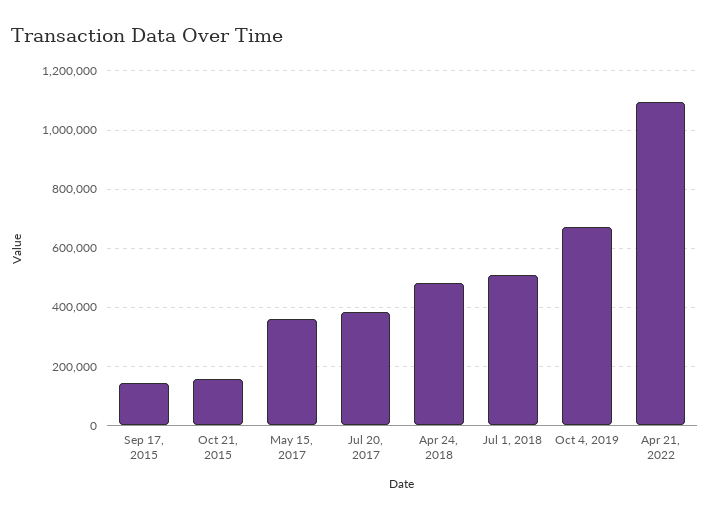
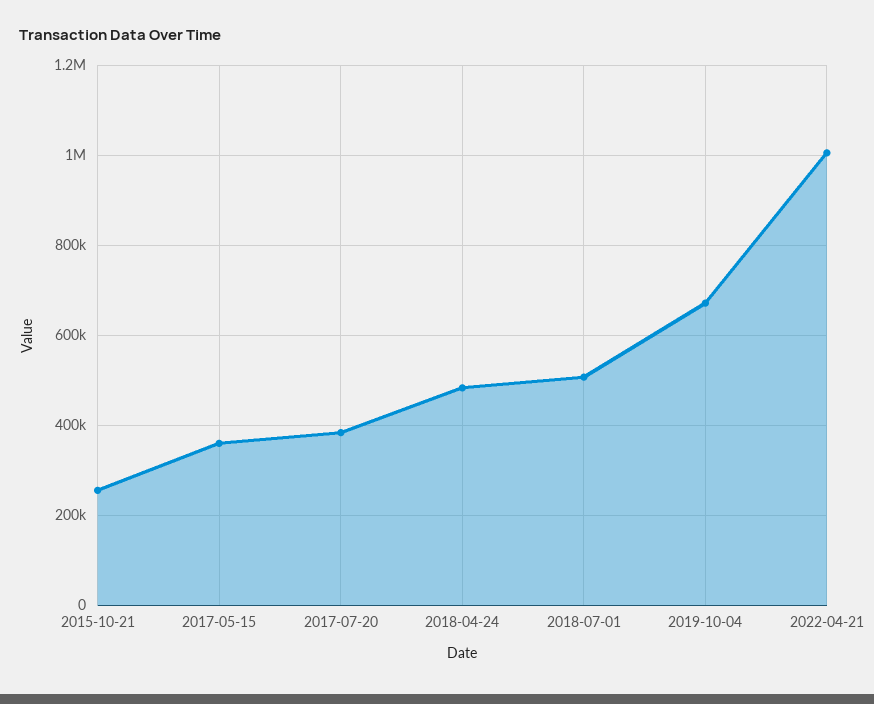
Sep 17, 2015: 150000 -> none
Oct 21, 2015: 150000 -> 260000
Apr 21, 2022: 1100000 -> 1000000

